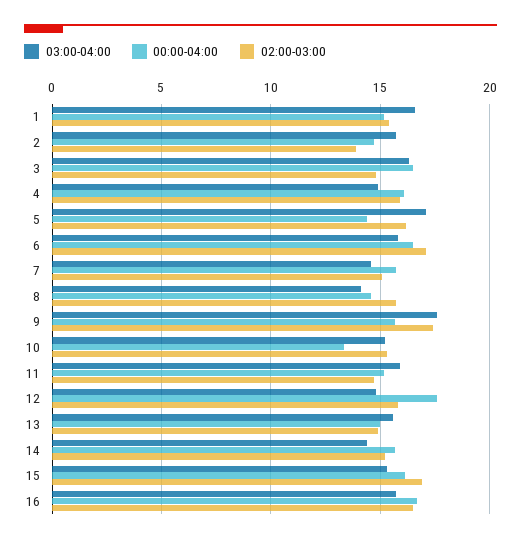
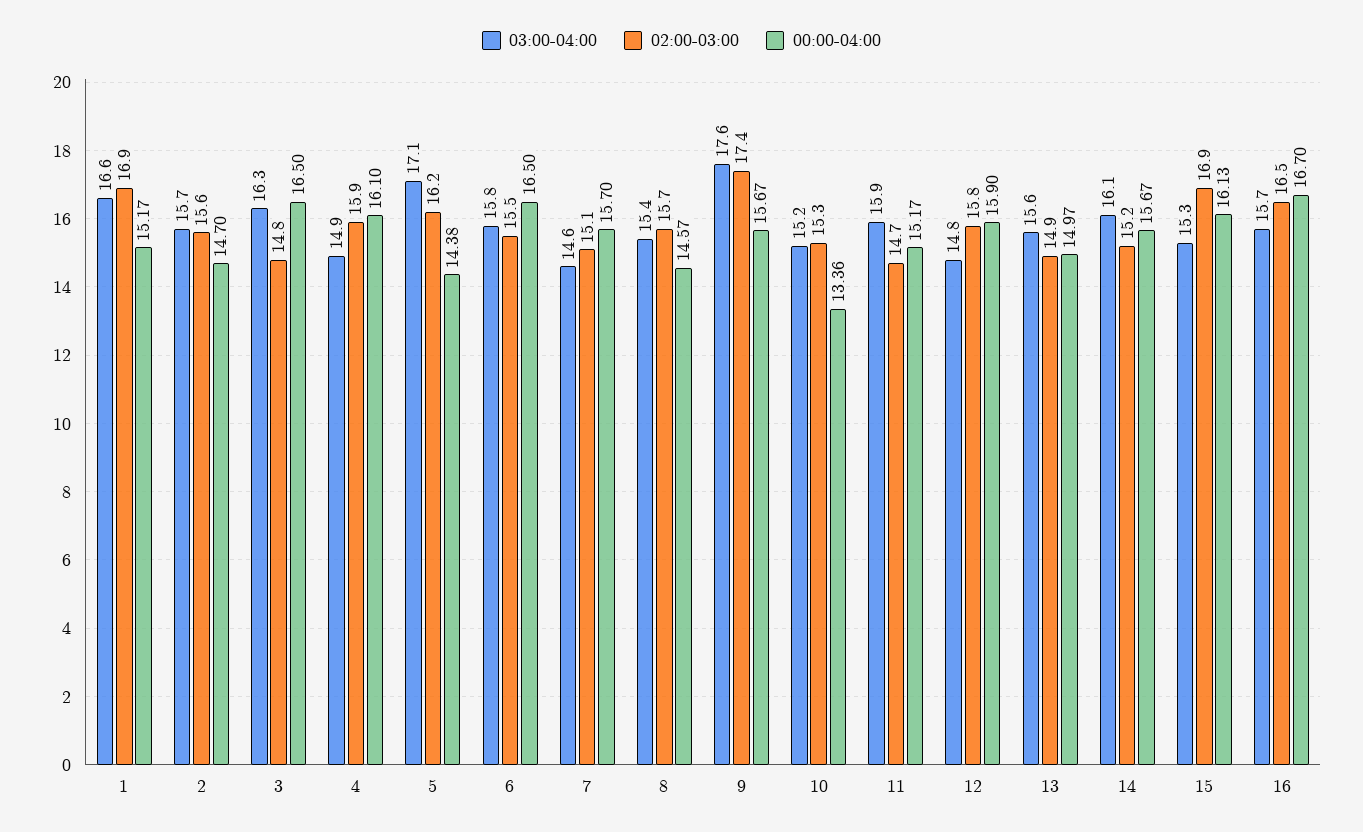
02:00-03:00, 1: 15.5 -> 16.9
02:00-03:00, 2: 14 -> 15.6
02:00-03:00, 6: 17 -> 15.5
03:00-04:00, 8: 14 -> 15.4
00:00-04:00, 12: 17.5 -> 15.9
03:00-04:00, 14: 14.5 -> 16.1

